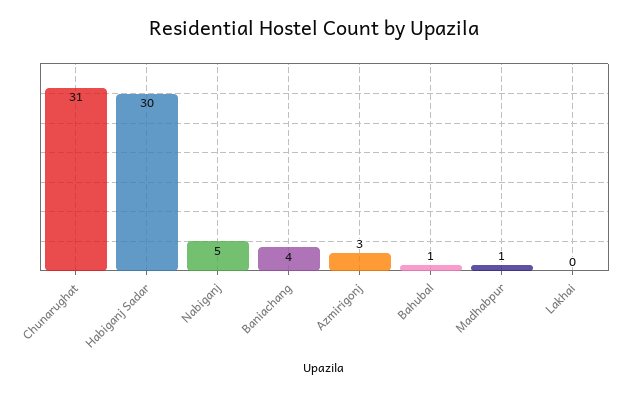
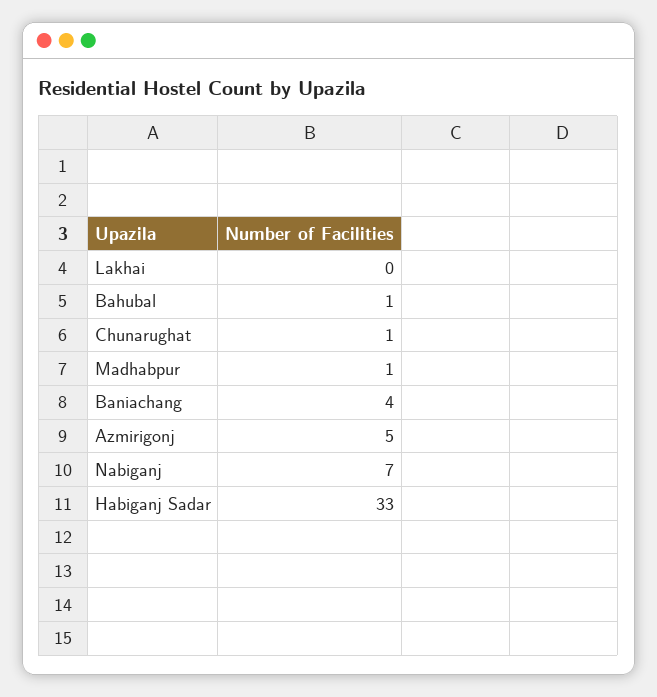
Chunarughat: 31 -> 1
Habiganj Sadar: 30 -> 33
Nabiganj: 5 -> 7
Azmirigonj: 3 -> 5

